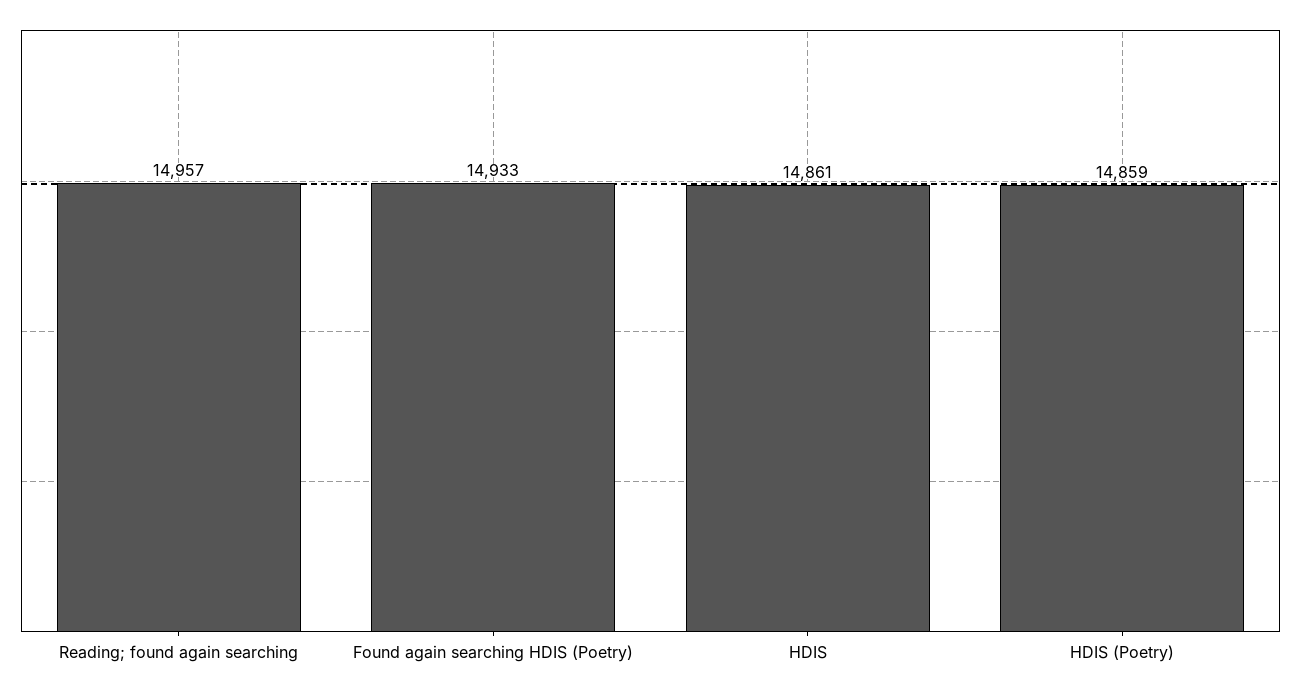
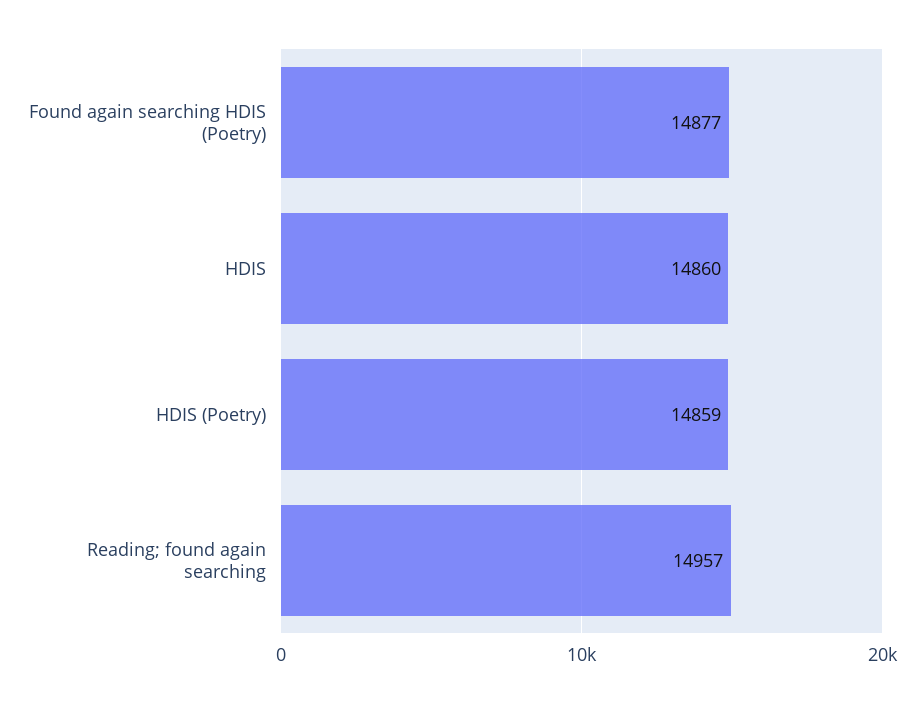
Found again searching HDIS (Poetry): 14933 -> 14877
HDIS: 14861 -> 14860

